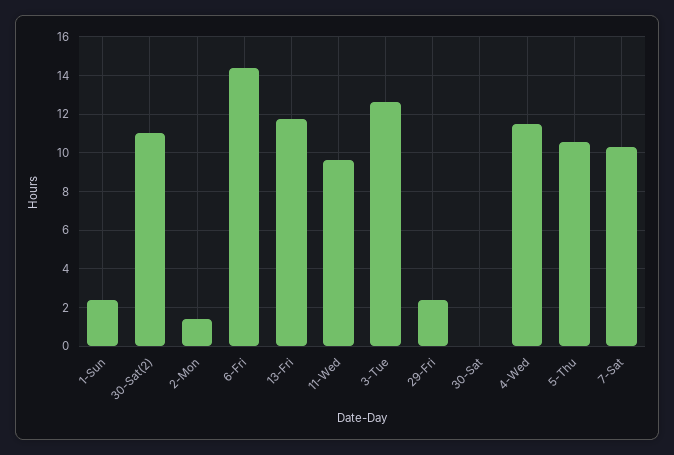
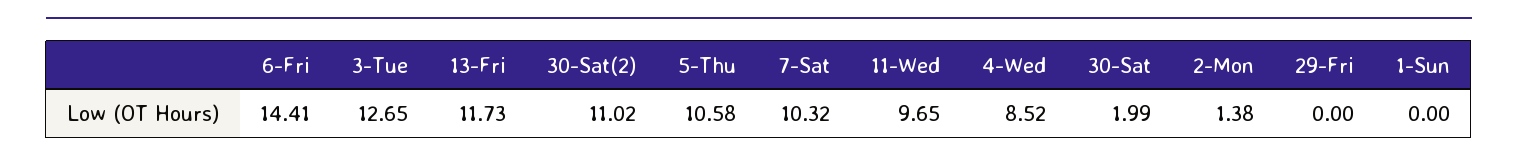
1-Sun: 2.5 -> 0
29-Fri: 2.5 -> 0
30-Sat: 0 -> 1.99
4-Wed: 11.5 -> 8.52

